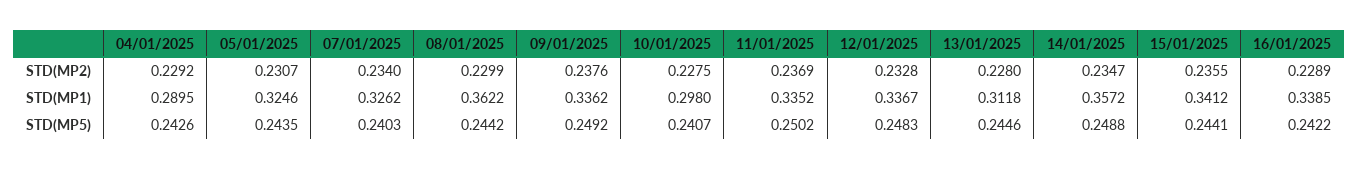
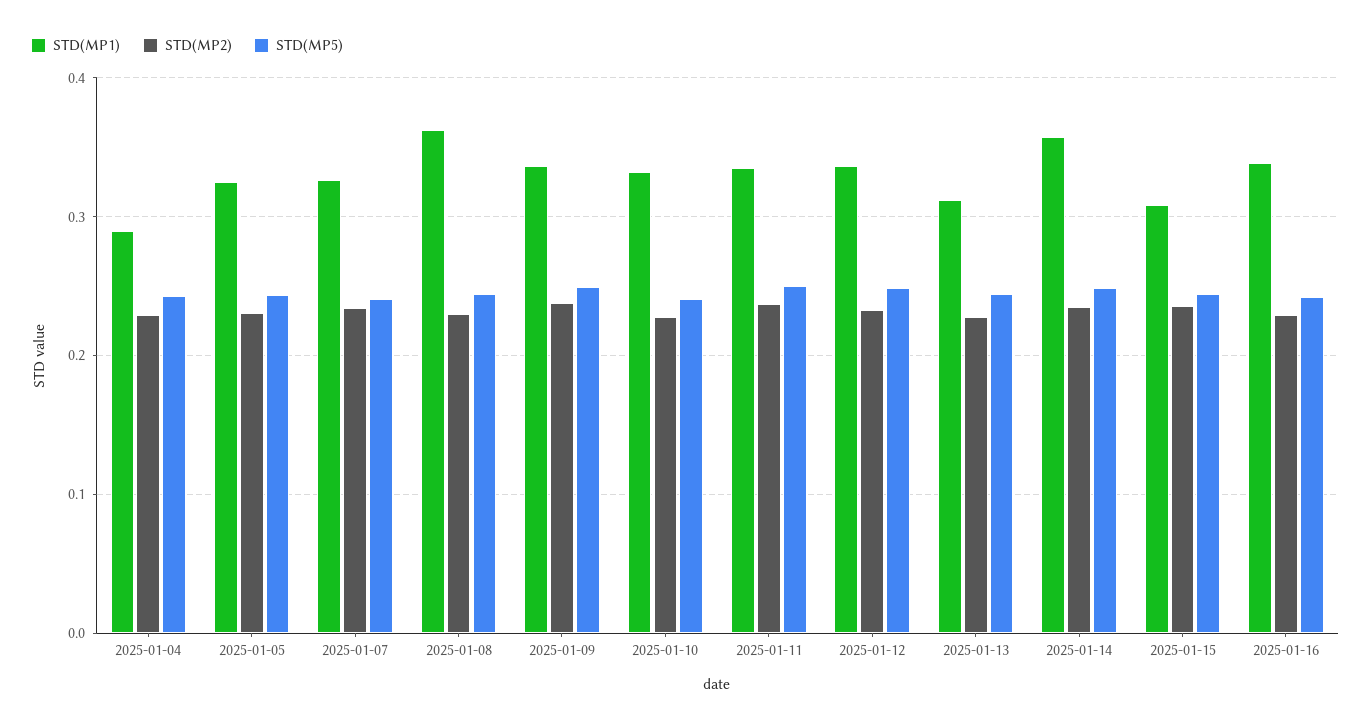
STD(MP1), 10/01/2025: 0.298 -> 0.33
STD(MP1), 15/01/2025: 0.3412 -> 0.31

